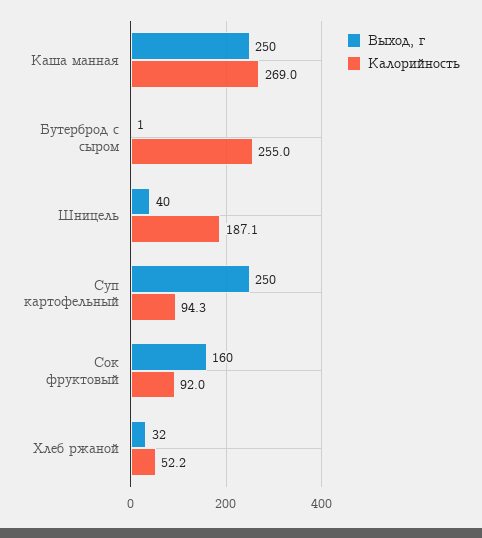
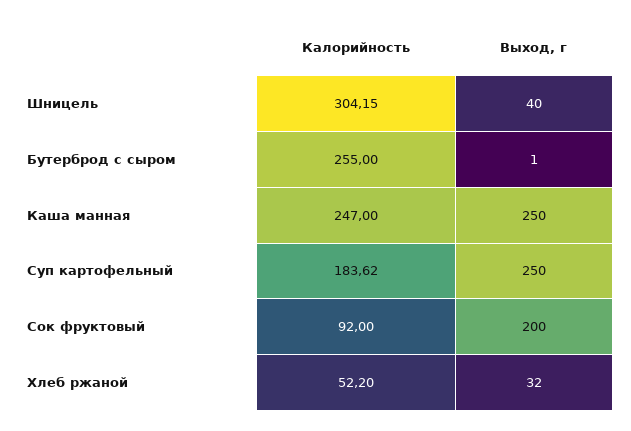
Калорийность, Каша манная: 269 -> 247
Калорийность, Шницель: 187.1 -> 304.15
Калорийность, Суп картофельный: 94.3 -> 183.62
Выход, г, Сок фруктовый: 160 -> 200

